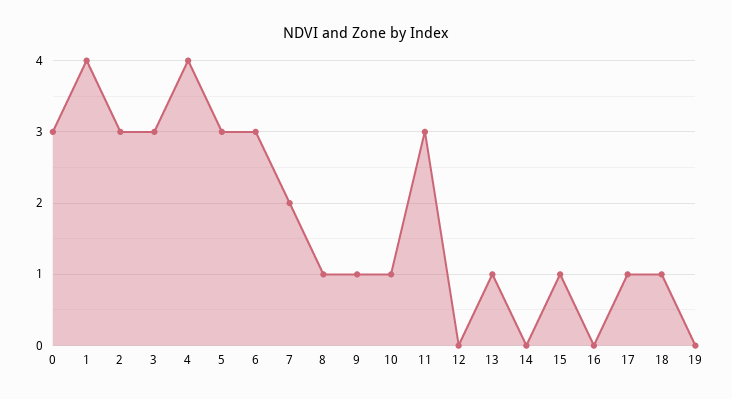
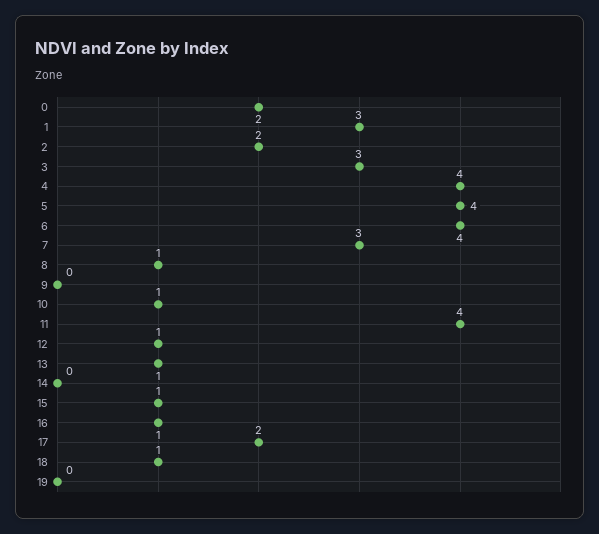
0: 3 -> 2
1: 4 -> 3
2: 3 -> 2
5: 3 -> 4
6: 3 -> 4
7: 2 -> 3
9: 1 -> 0
11: 3 -> 4
12: 0 -> 1
16: 0 -> 1
17: 1 -> 2

